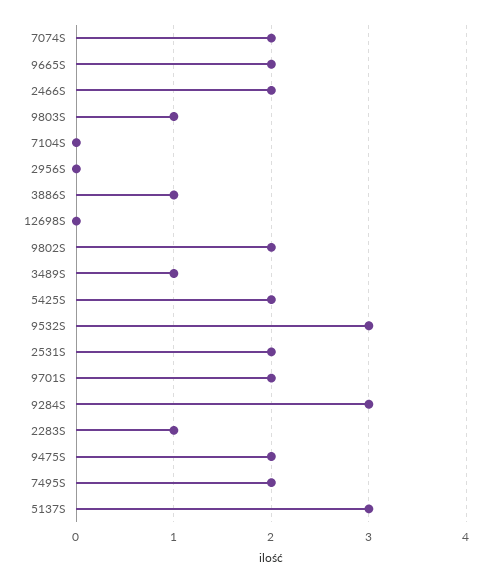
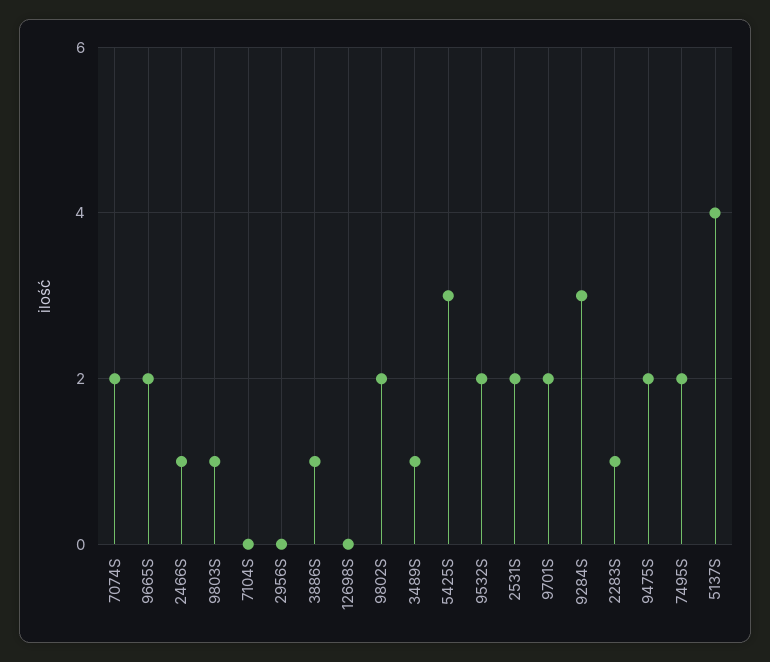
2466S: 2 -> 1
5425S: 2 -> 3
9532S: 3 -> 2
5137S: 3 -> 4

